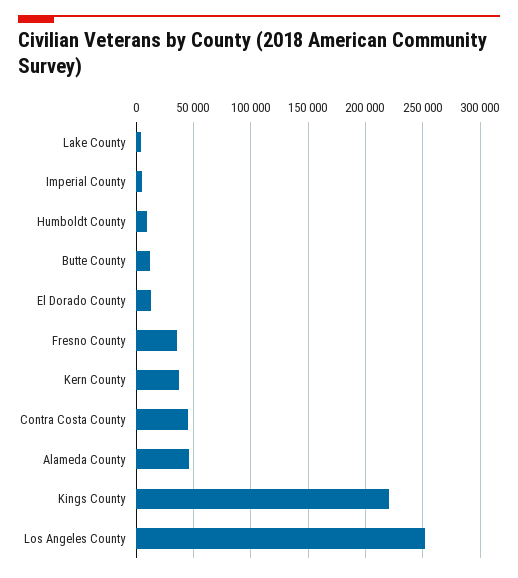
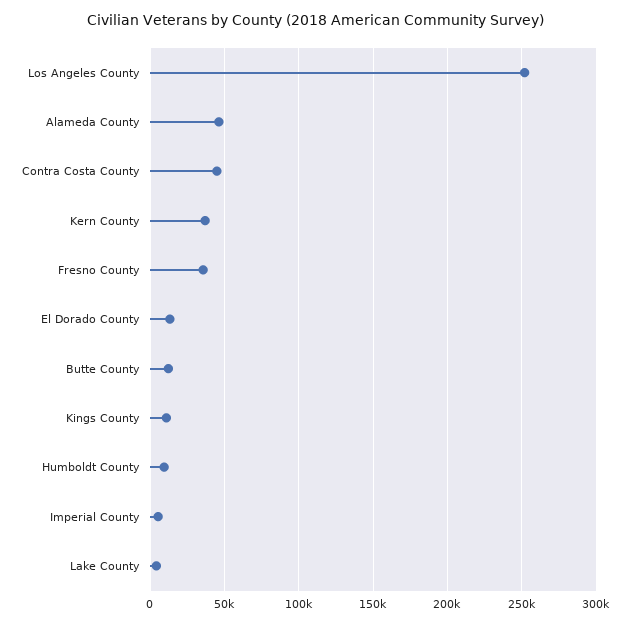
Kings County: 220000 -> 10000

